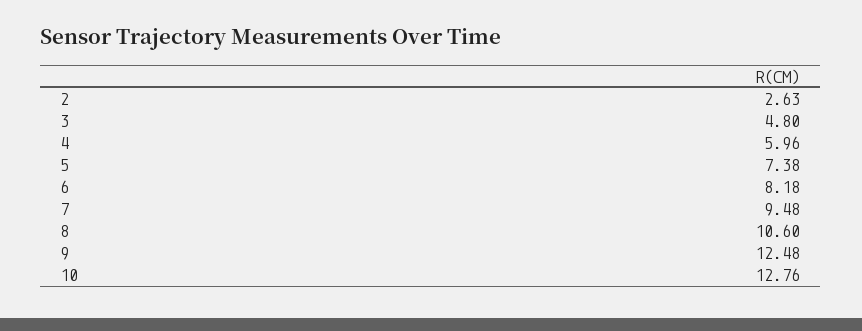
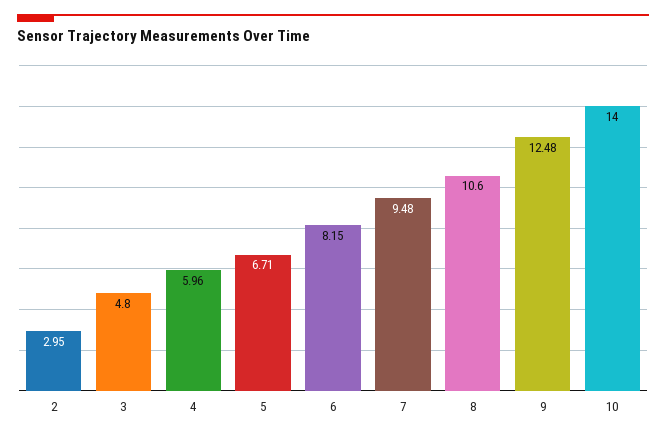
2: 2.63 -> 2.95
5: 7.38 -> 6.71
6: 8.18 -> 8.15
10: 12.76 -> 14

